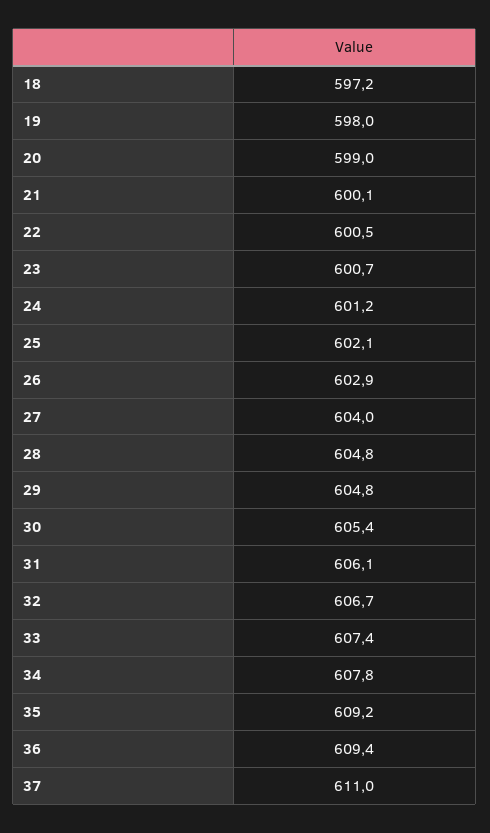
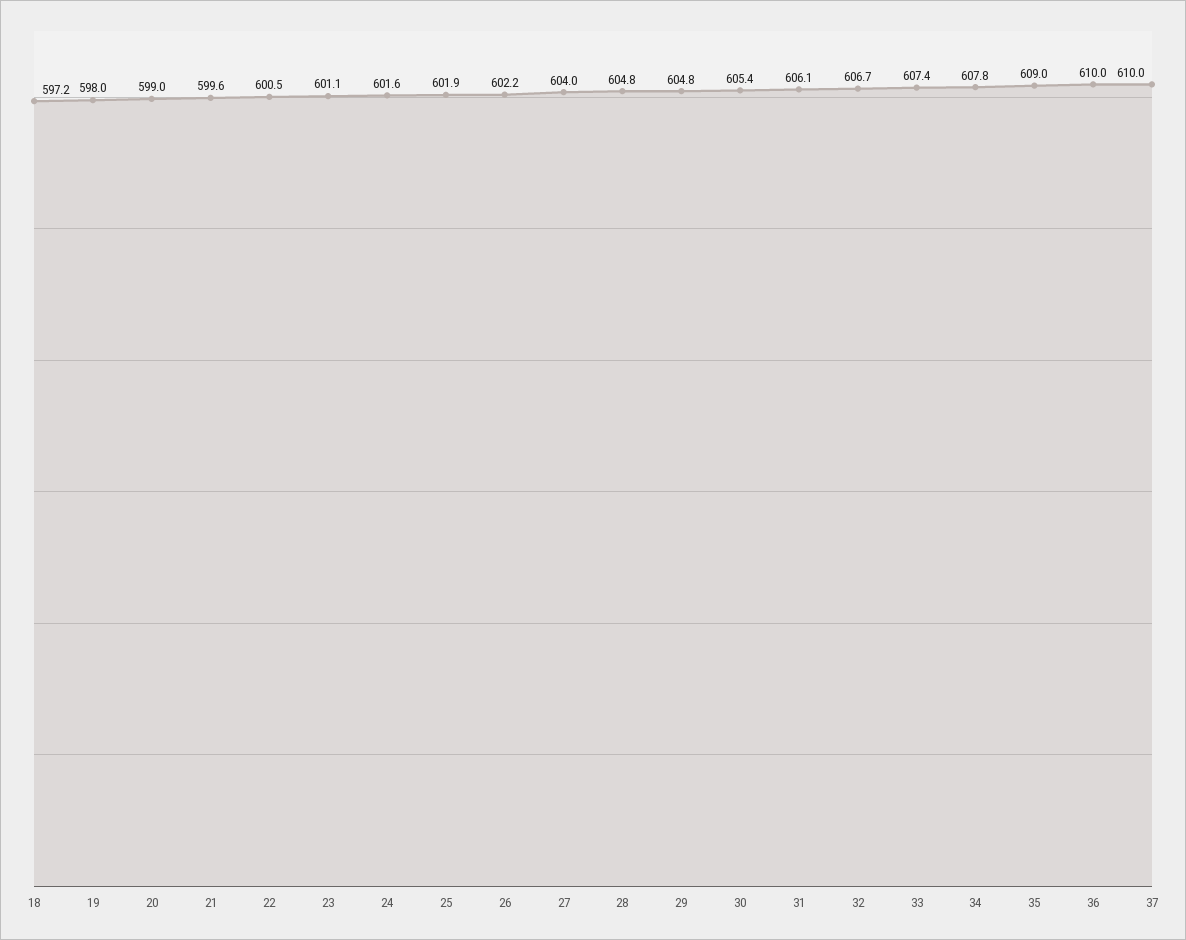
21: 600.1 -> 599.6
23: 600.7 -> 601.1
24: 601.2 -> 601.6
25: 602.1 -> 601.9
26: 602.9 -> 602.2
35: 609.2 -> 609
36: 609.4 -> 610
37: 611 -> 610

